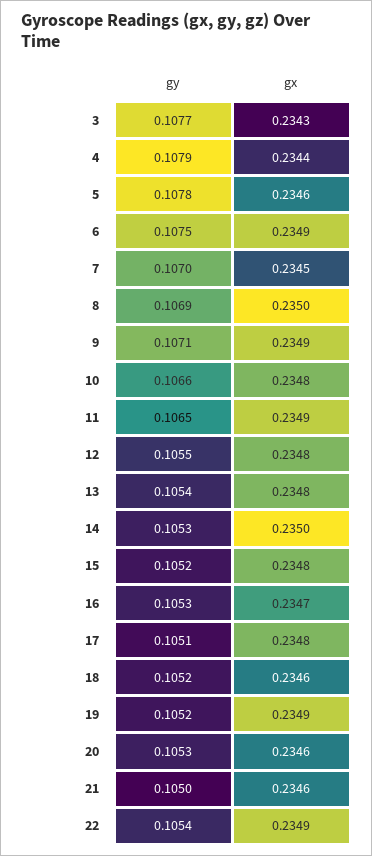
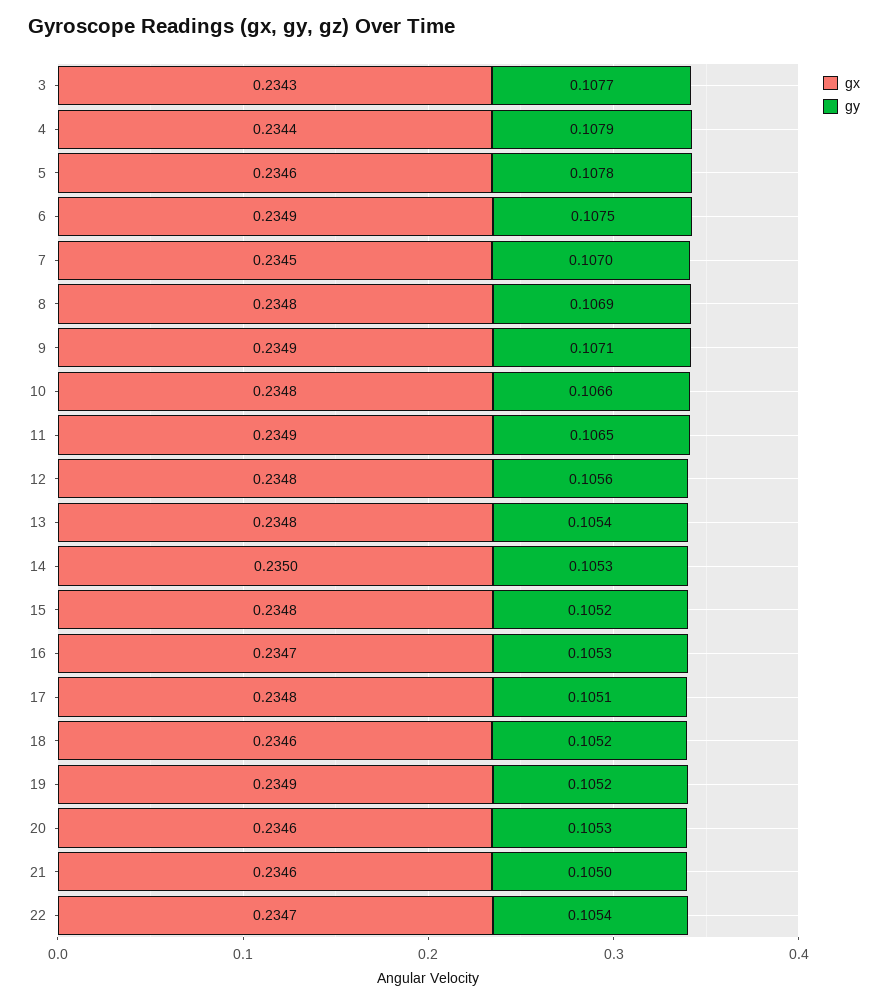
gx, 8: 0.235 -> 0.2348
gy, 12: 0.1055 -> 0.1056
gx, 22: 0.2349 -> 0.2347

